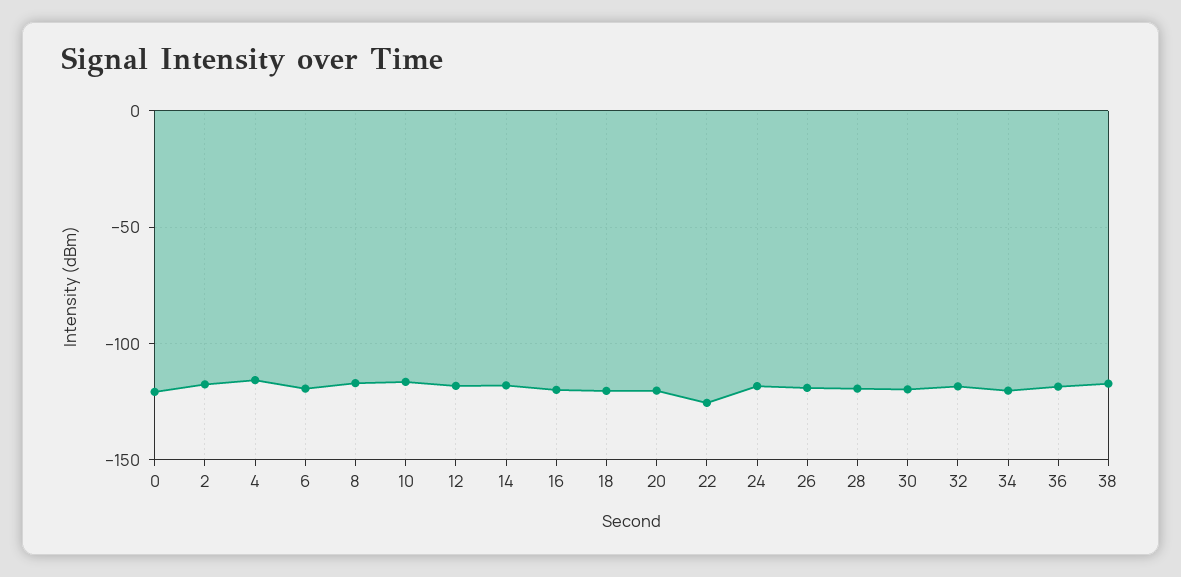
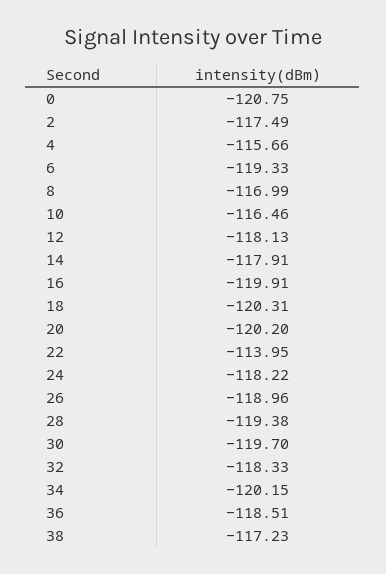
22: -125 -> -113.95

